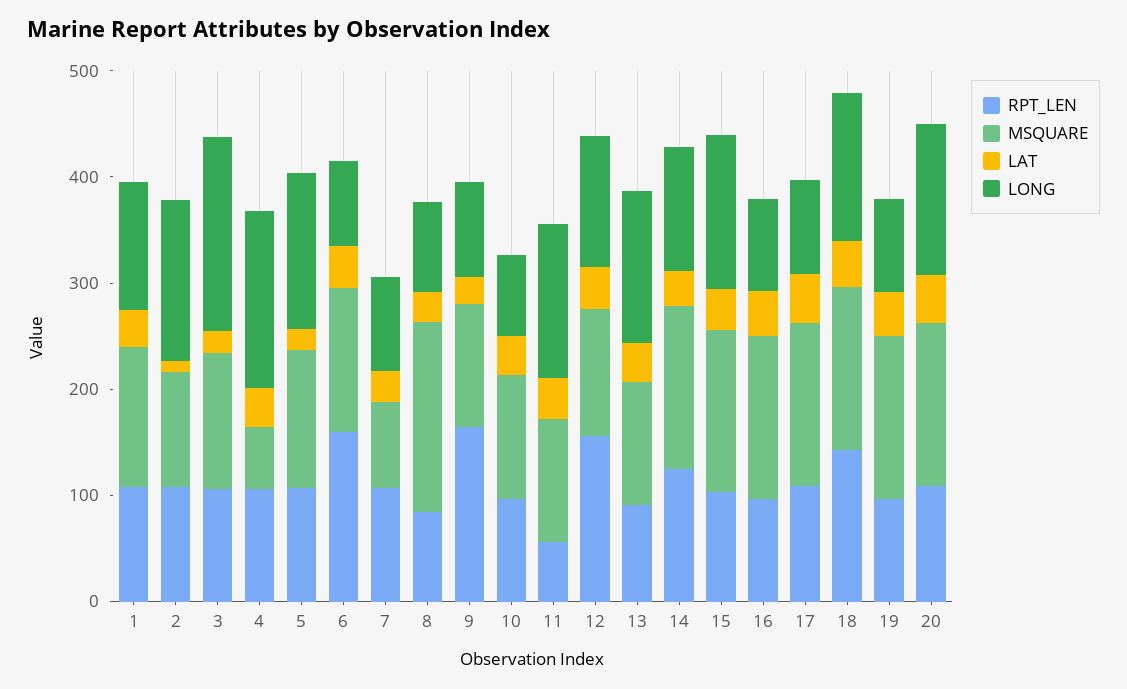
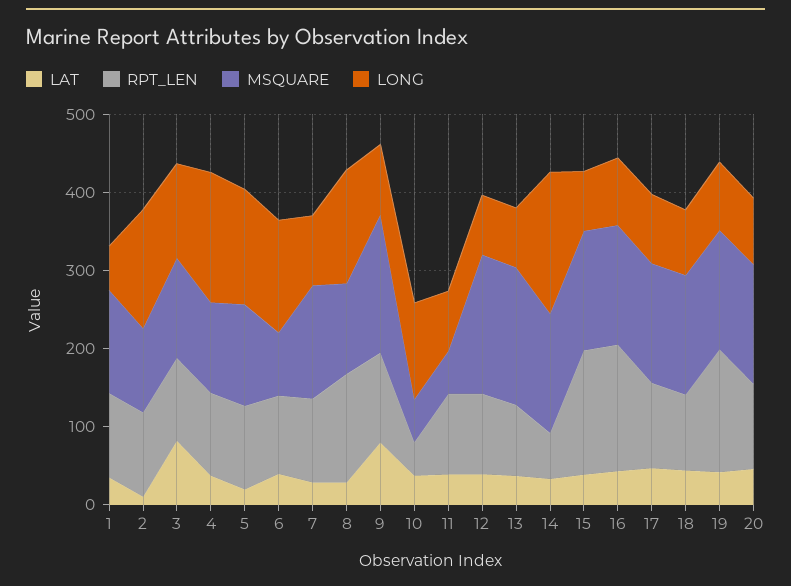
LONG, 1: 120 -> 60
LAT, 3: 20 -> 80
LONG, 3: 180 -> 120
MSQUARE, 4: 60 -> 120
RPT_LEN, 6: 160 -> 100
MSQUARE, 6: 140 -> 80
LONG, 6: 80 -> 140
MSQUARE, 7: 80 -> 140
RPT_LEN, 8: 80 -> 140
MSQUARE, 8: 180 -> 120
LONG, 8: 80 -> 140
RPT_LEN, 9: 160 -> 120
MSQUARE, 9: 120 -> 180
LAT, 9: 20 -> 80
RPT_LEN, 10: 100 -> 40
MSQUARE, 10: 120 -> 60
LONG, 10: 80 -> 120
RPT_LEN, 11: 60 -> 100
MSQUARE, 11: 120 -> 60
LONG, 11: 140 -> 80
RPT_LEN, 12: 160 -> 100
MSQUARE, 12: 120 -> 180
LONG, 12: 120 -> 80
MSQUARE, 13: 120 -> 180
LONG, 13: 140 -> 80
RPT_LEN, 14: 120 -> 60
LONG, 14: 120 -> 180
RPT_LEN, 15: 100 -> 160
LONG, 15: 140 -> 80
RPT_LEN, 16: 100 -> 160
RPT_LEN, 18: 140 -> 100
LONG, 18: 140 -> 80
RPT_LEN, 19: 100 -> 160
LONG, 20: 140 -> 80

